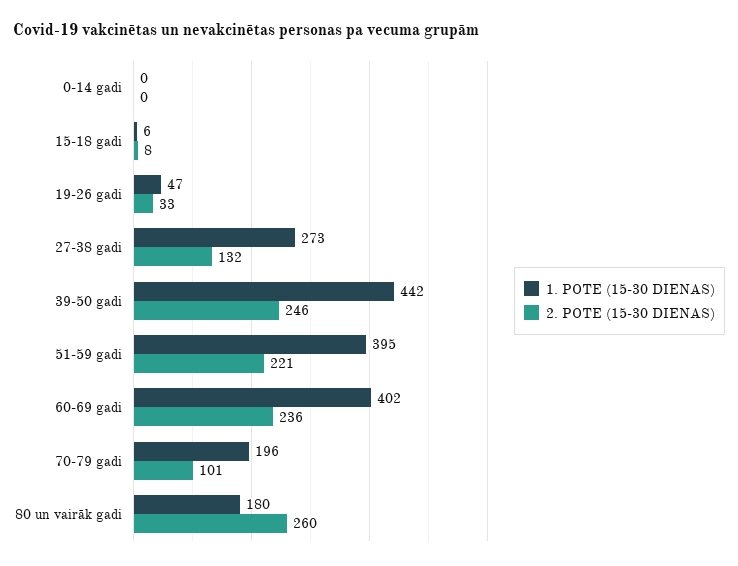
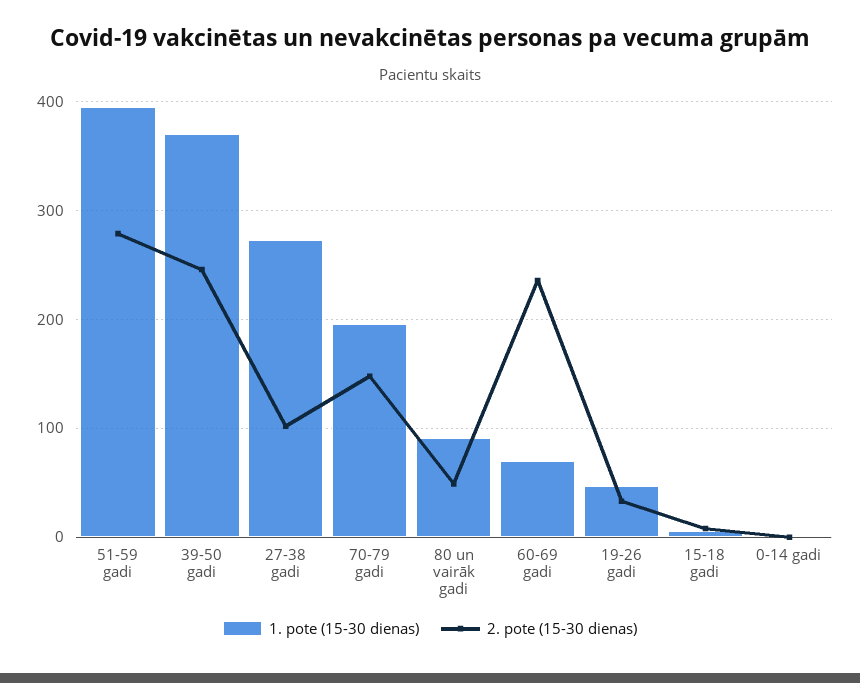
2. POTE (15-30 DIENAS), 27-38 gadi: 132 -> 100
1. POTE (15-30 DIENAS), 39-50 gadi: 442 -> 370
2. POTE (15-30 DIENAS), 51-59 gadi: 221 -> 280
1. POTE (15-30 DIENAS), 60-69 gadi: 402 -> 70
2. POTE (15-30 DIENAS), 70-79 gadi: 101 -> 150
1. POTE (15-30 DIENAS), 80 un vairāk gadi: 180 -> 90
2. POTE (15-30 DIENAS), 80 un vairāk gadi: 260 -> 50

